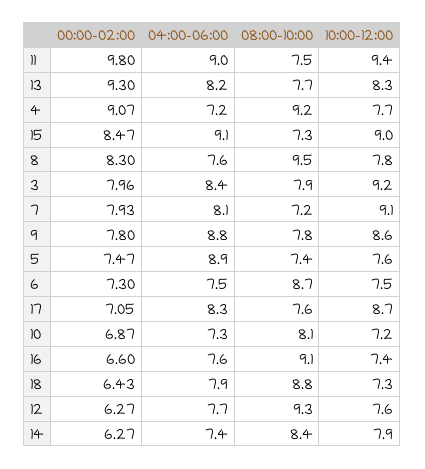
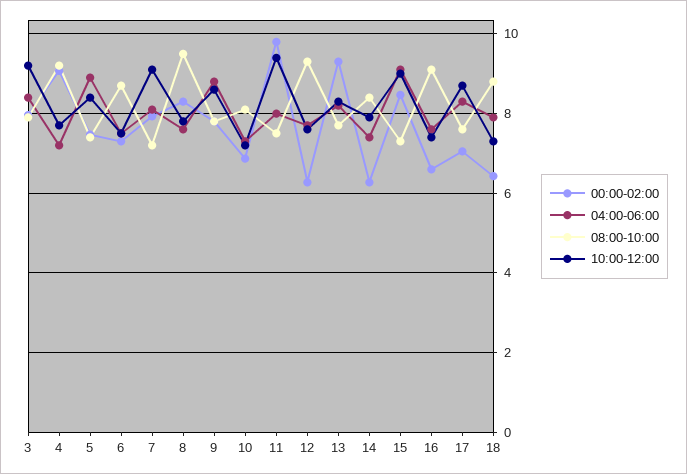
04:00-06:00, 11: 9 -> 8
10:00-12:00, 5: 7.6 -> 8.4

